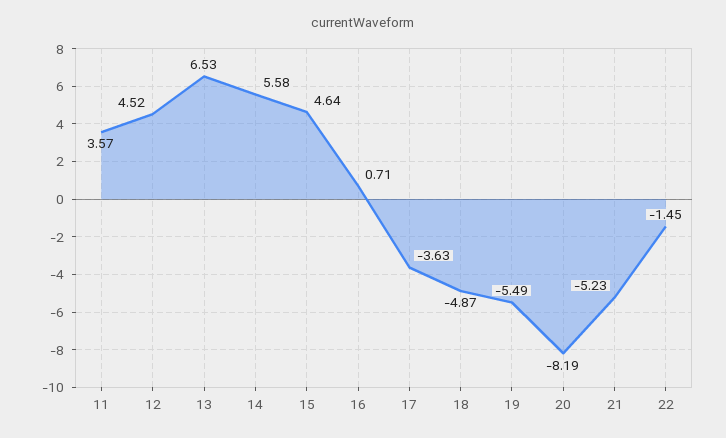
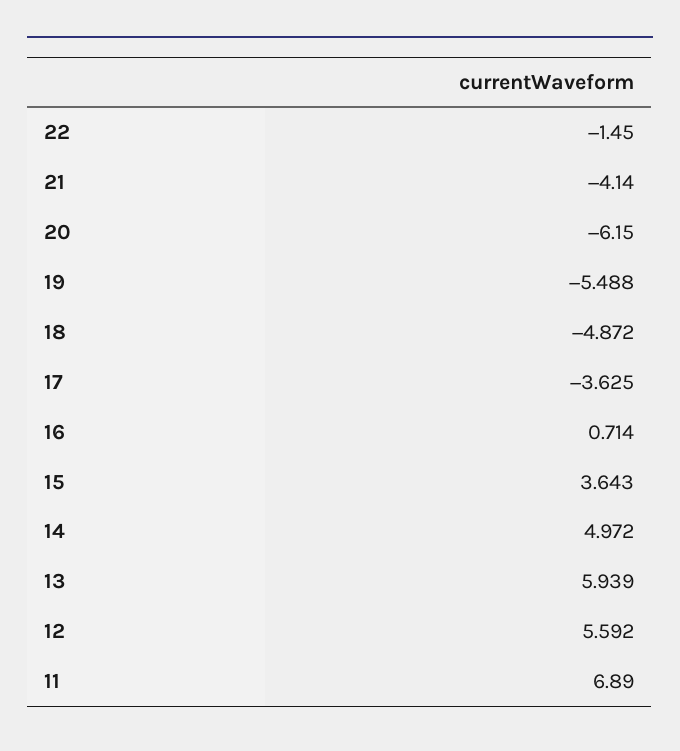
11: 3.57 -> 6.89
12: 4.52 -> 5.592
13: 6.53 -> 5.939
14: 5.58 -> 4.972
15: 4.64 -> 3.643
20: -8.19 -> -6.15
21: -5.23 -> -4.14

